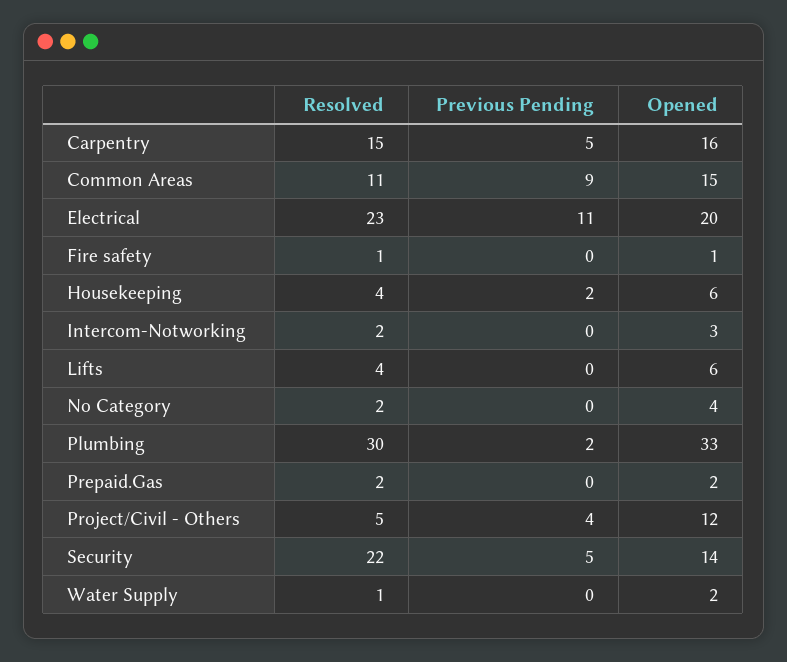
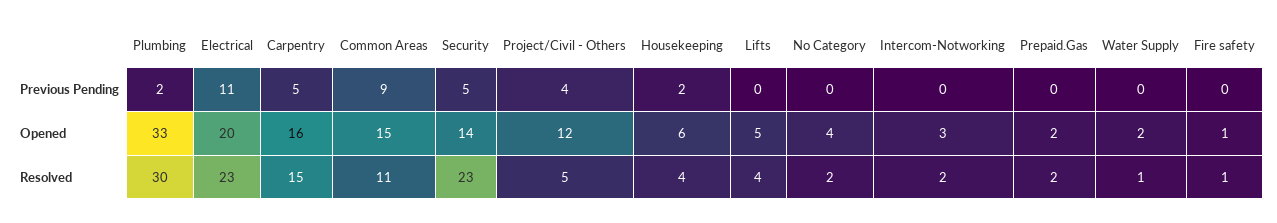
Opened, Lifts: 6 -> 5
Resolved, Security: 22 -> 23

